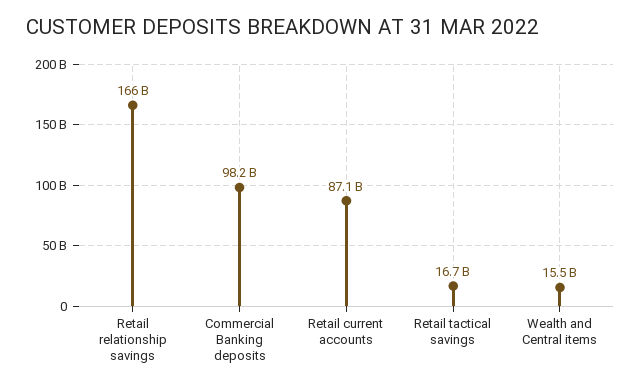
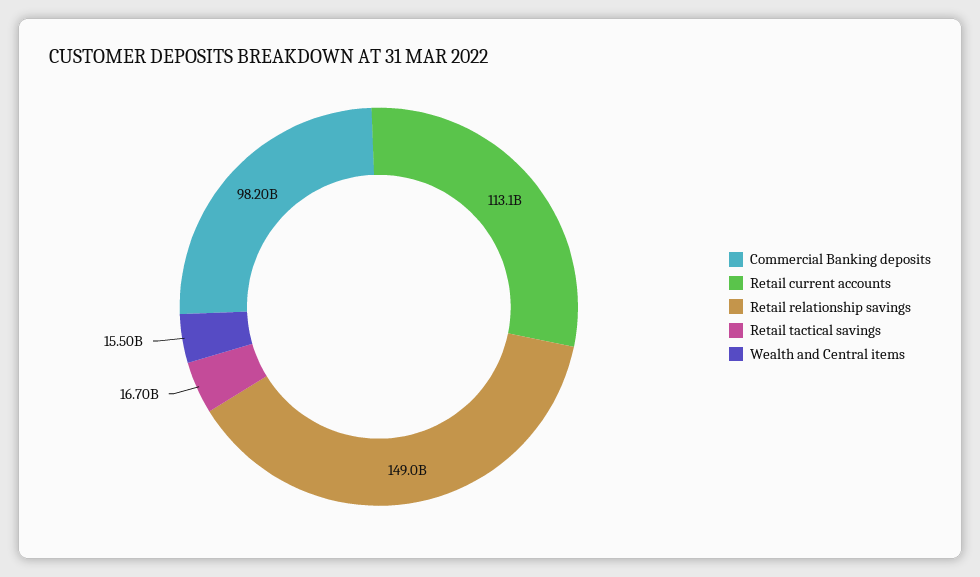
Retail relationship savings: 166000000000 -> 149000000000
Retail current accounts: 87100000000 -> 113100000000

